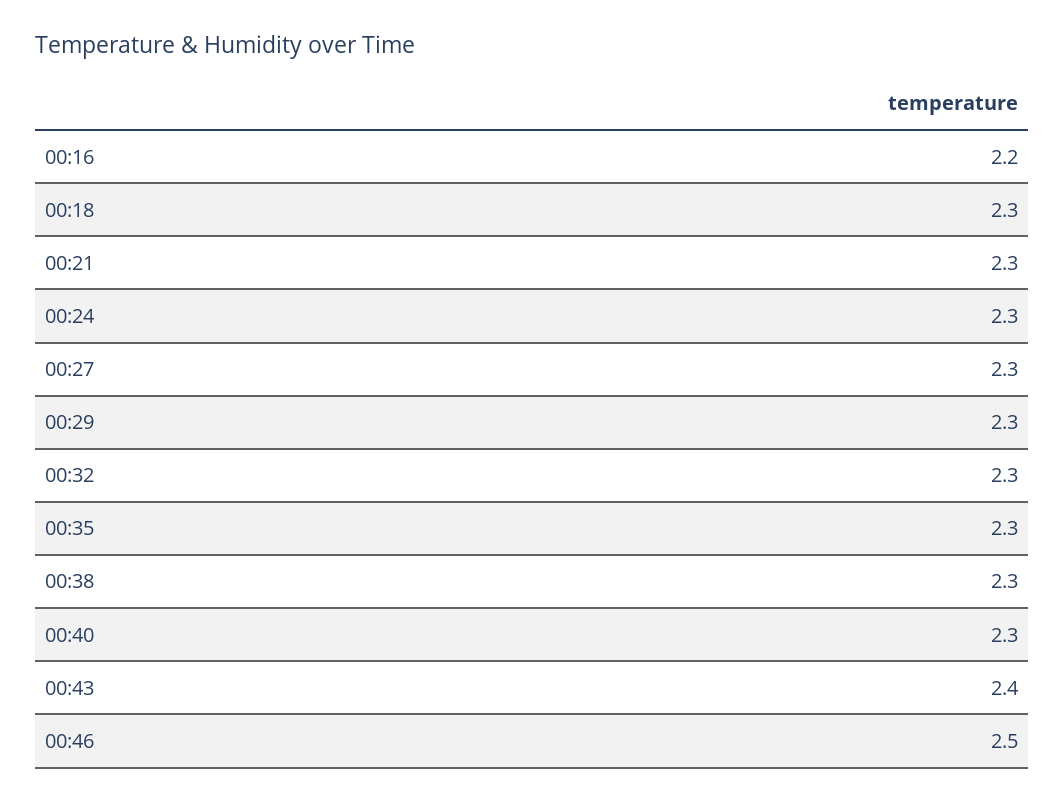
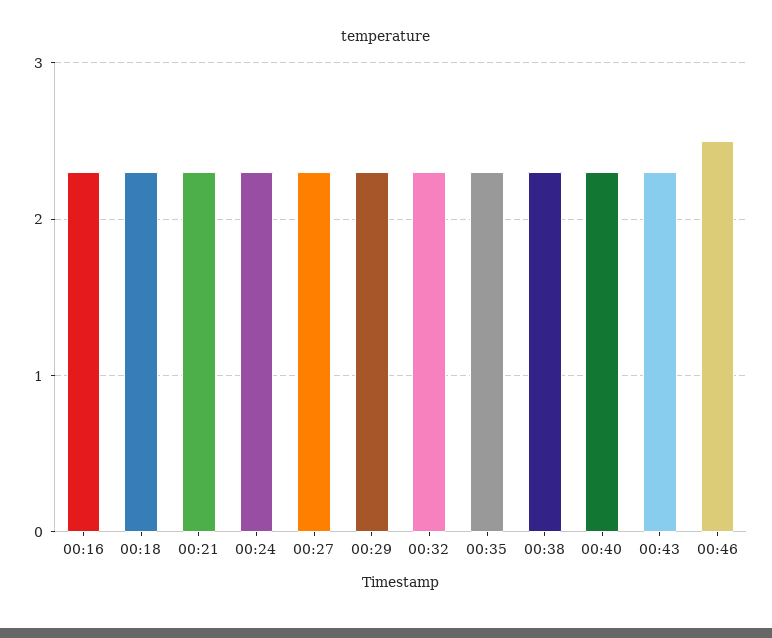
00:16: 2.2 -> 2.3
00:43: 2.4 -> 2.3

